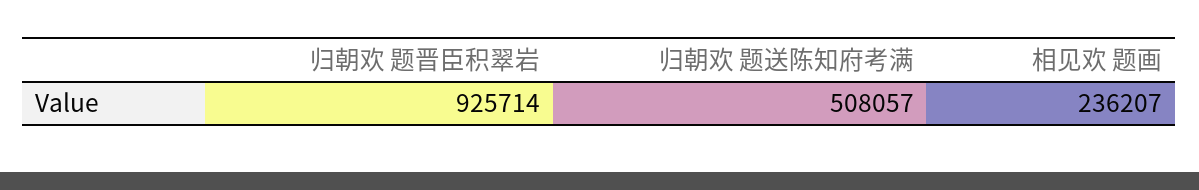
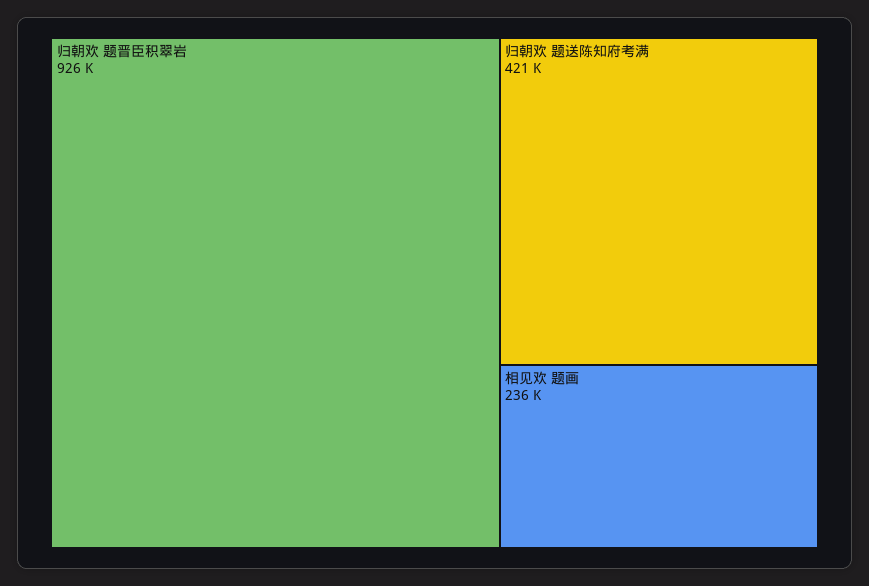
归朝欢 题送陈知府考满: 508057 -> 421000

